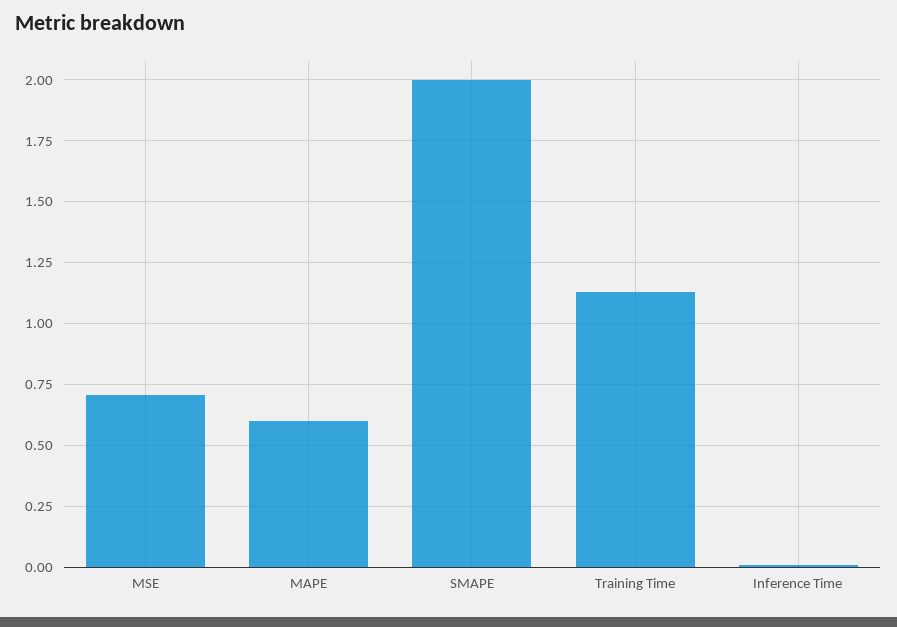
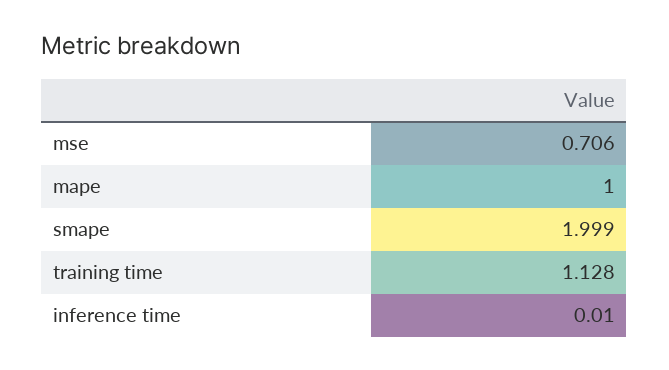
MAPE: 0.6 -> 1

